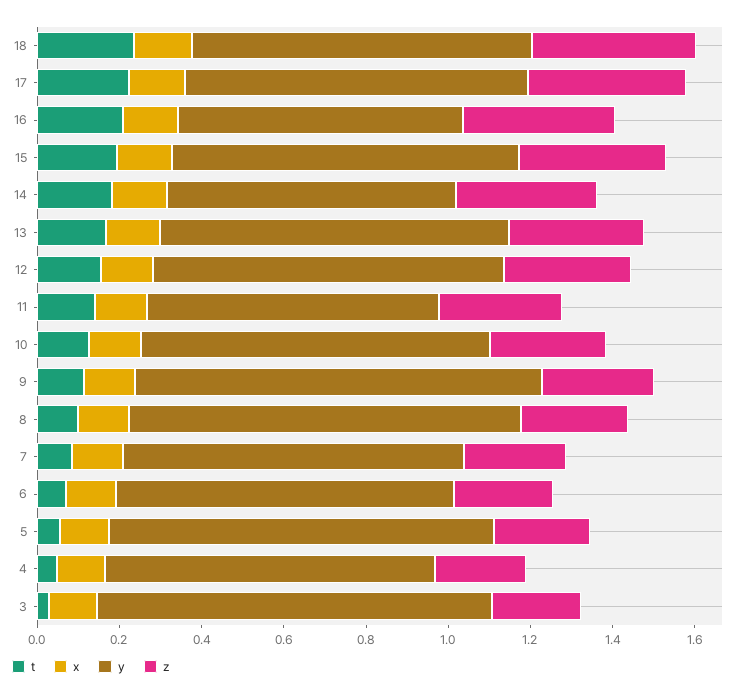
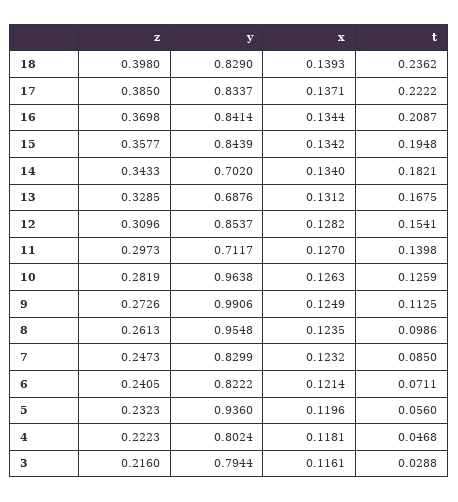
y, 16: 0.7 -> 0.8414
y, 13: 0.85 -> 0.6876
y, 10: 0.85 -> 0.9638
y, 3: 0.95 -> 0.7944

